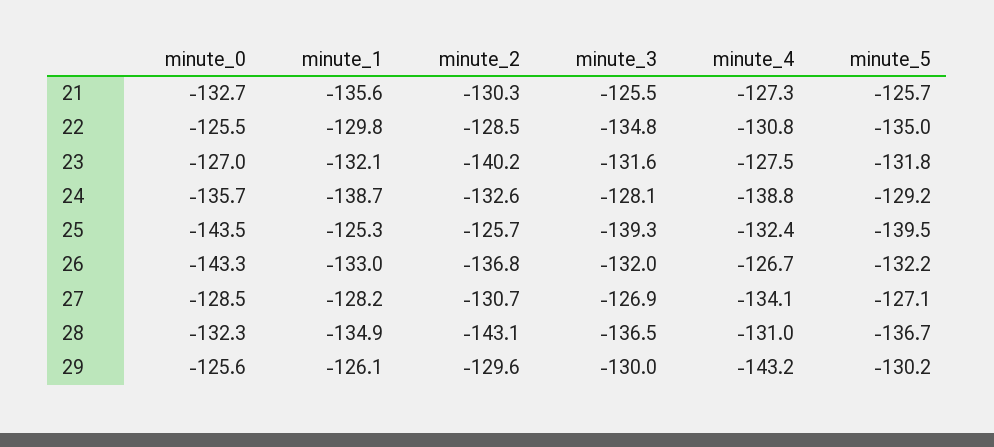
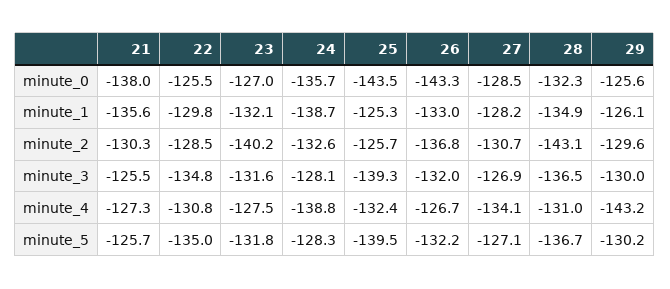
minute_0, 21: -132.7 -> -138
minute_5, 24: -129.2 -> -128.3

